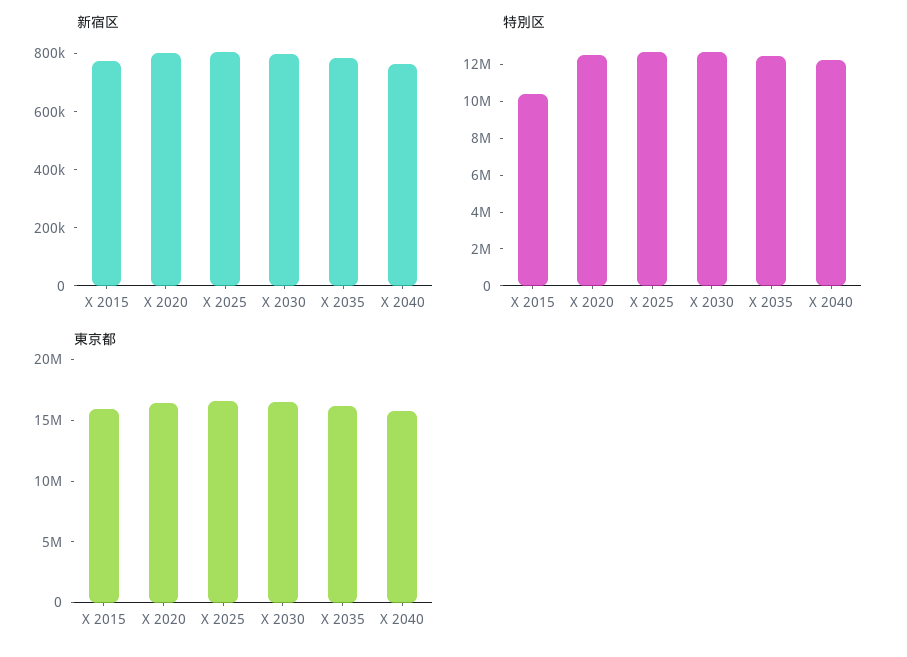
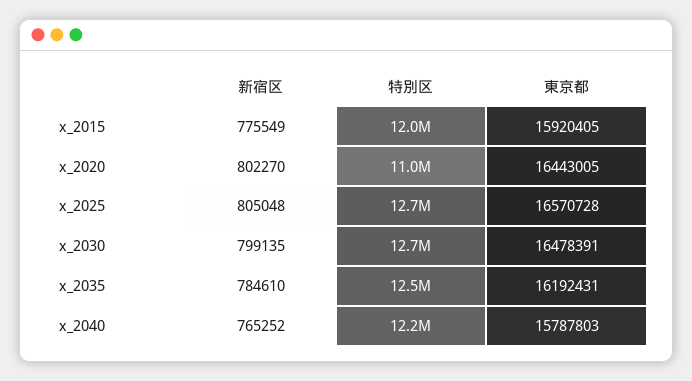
特別区, X 2015: 10500000 -> 12000000
特別区, X 2020: 12500000 -> 11000000

